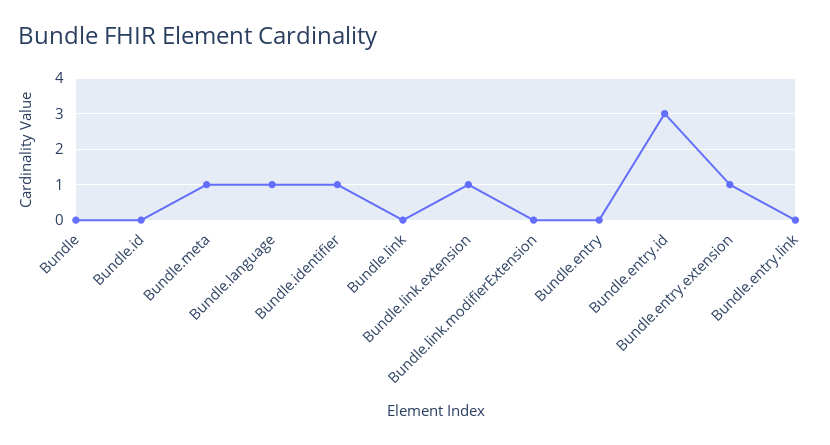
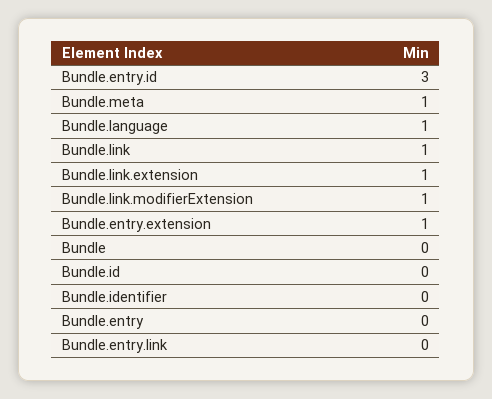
Bundle.identifier: 1 -> 0
Bundle.link: 0 -> 1
Bundle.link.modifierExtension: 0 -> 1

